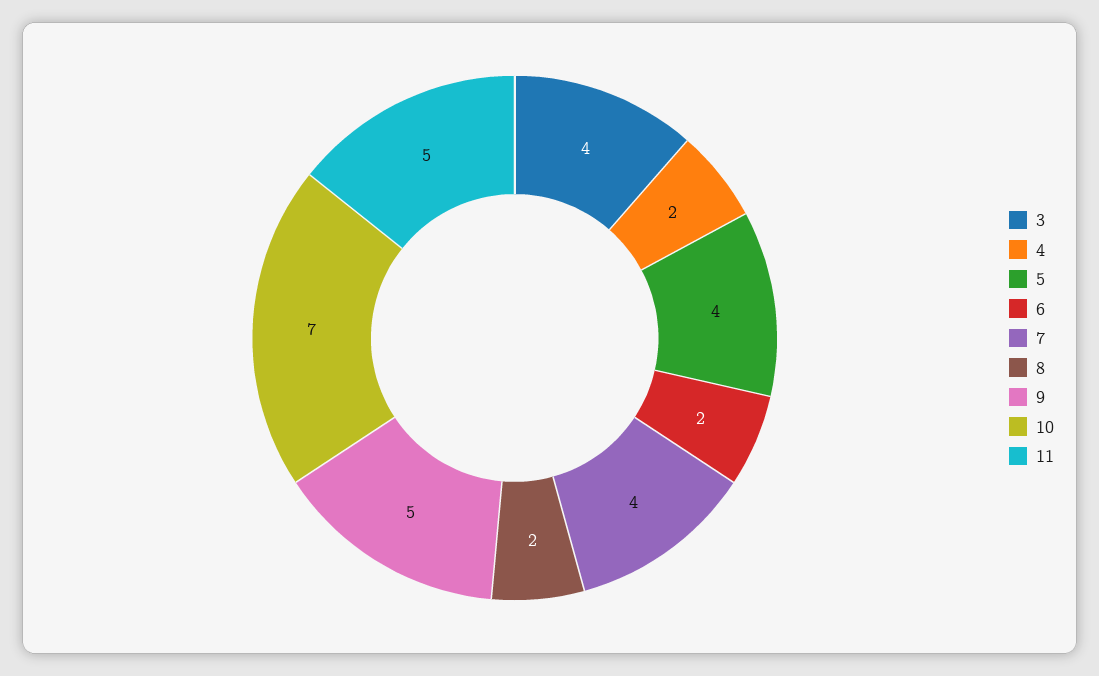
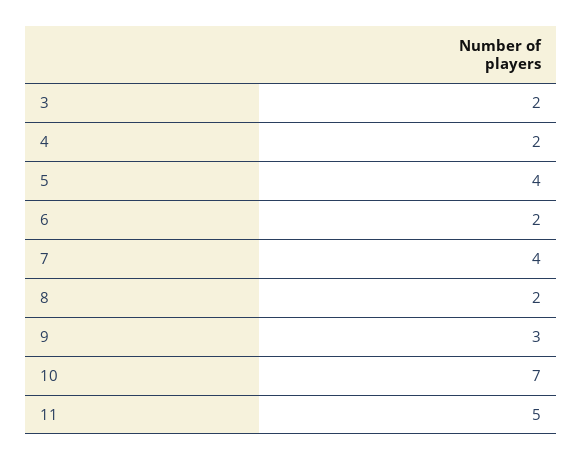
3: 4 -> 2
9: 5 -> 3

